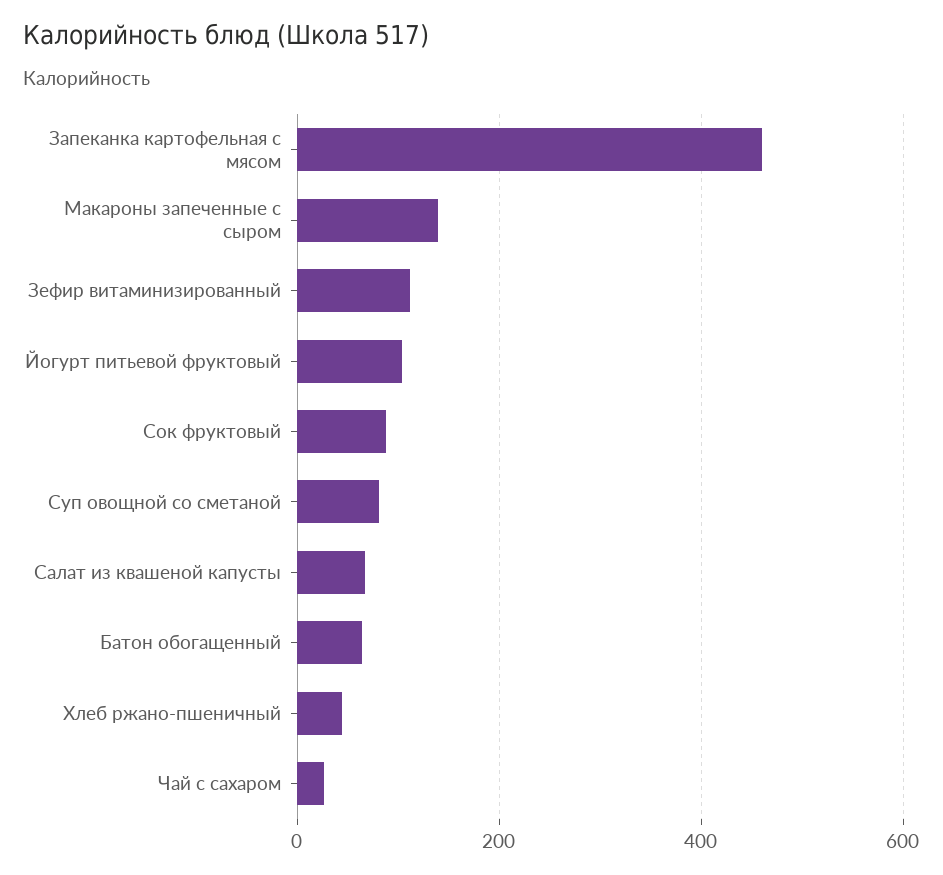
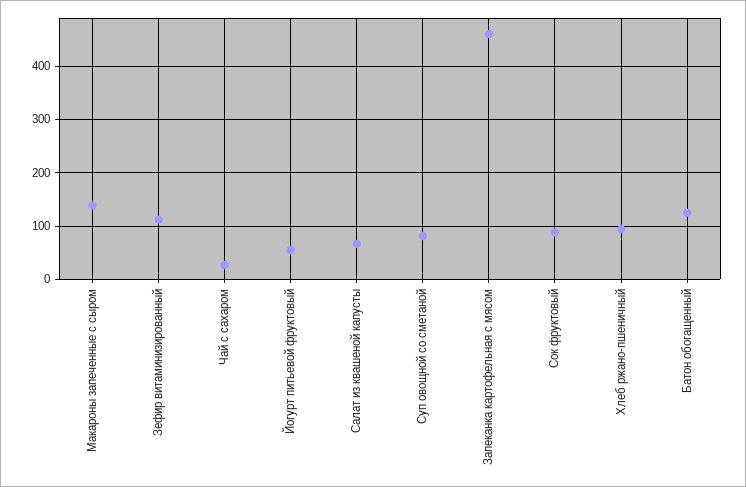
Йогурт питьевой фруктовый: 100 -> 60
Батон обогащенный: 60 -> 120
Хлеб ржано-пшеничный: 40 -> 100

